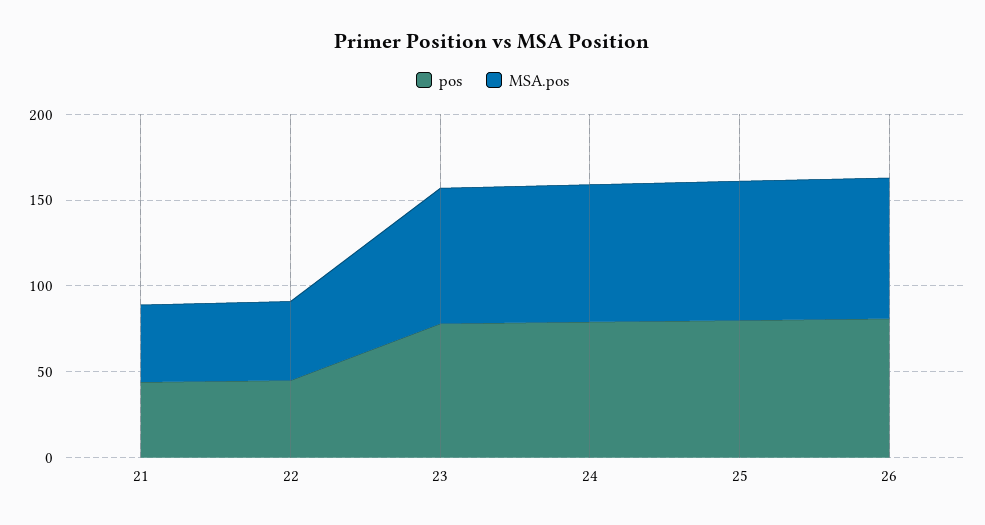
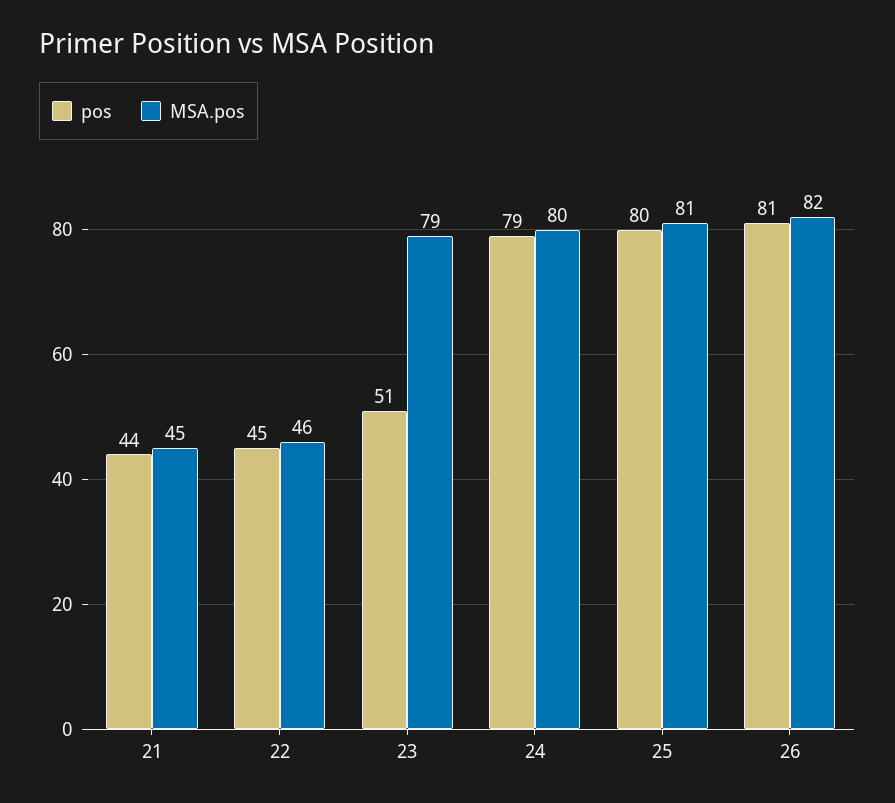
pos, 23: 80 -> 51

